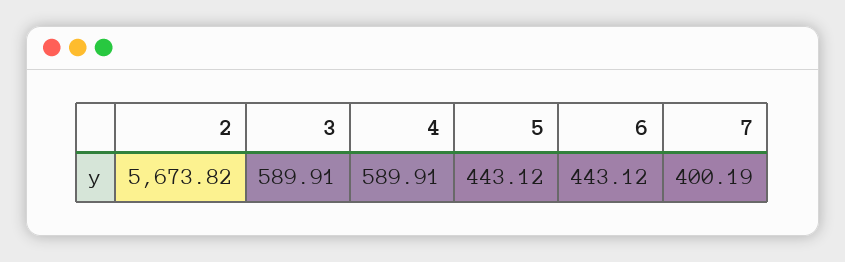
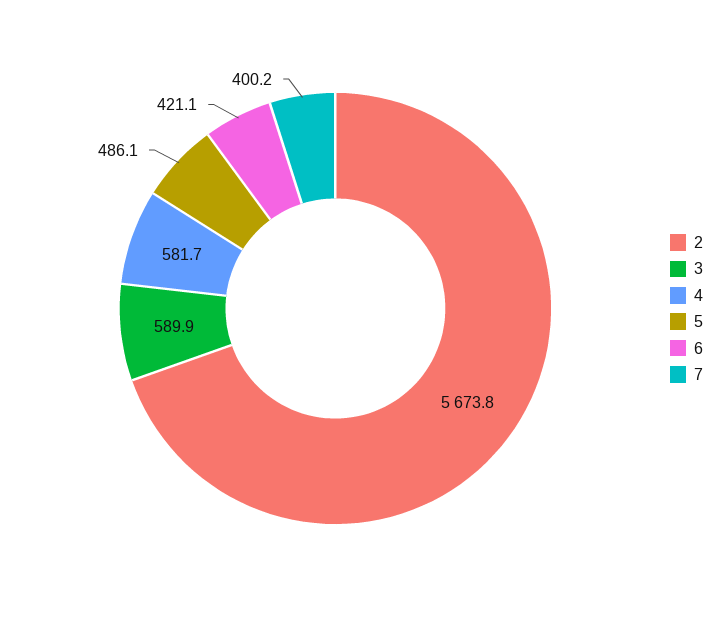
4: 589.91 -> 581.7
5: 443.12 -> 486.1
6: 443.12 -> 421.1

